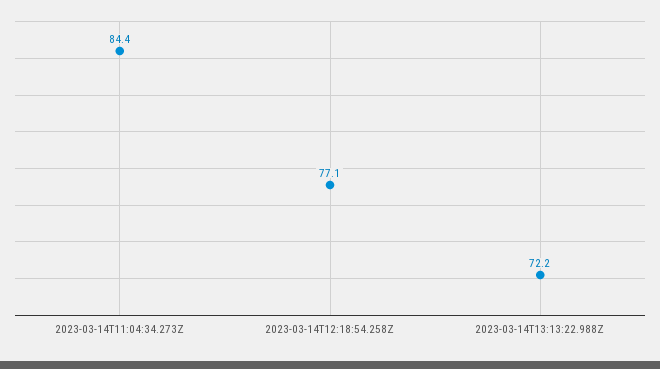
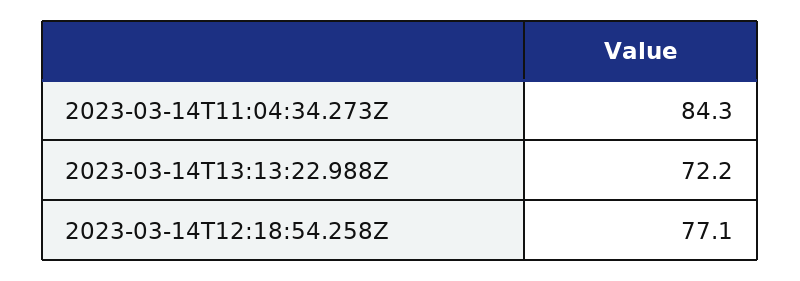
2023-03-14T11:04:34.273Z: 84.4 -> 84.3

